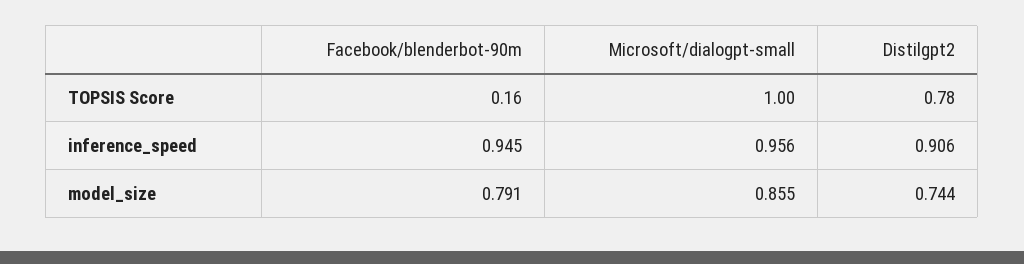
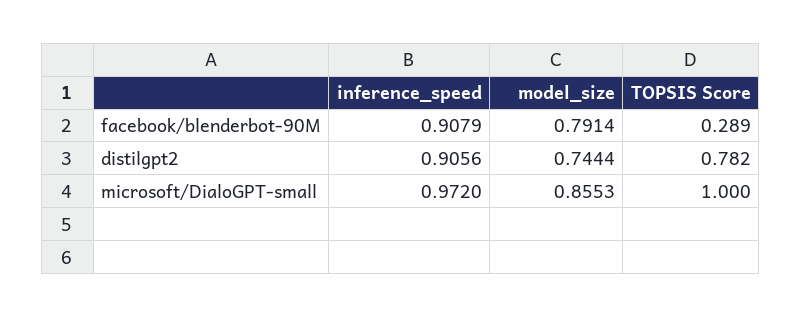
Facebook/blenderbot-90m, TOPSIS Score: 0.16 -> 0.289
Facebook/blenderbot-90m, inference_speed: 0.945 -> 0.9079
Microsoft/dialogpt-small, inference_speed: 0.956 -> 0.972

